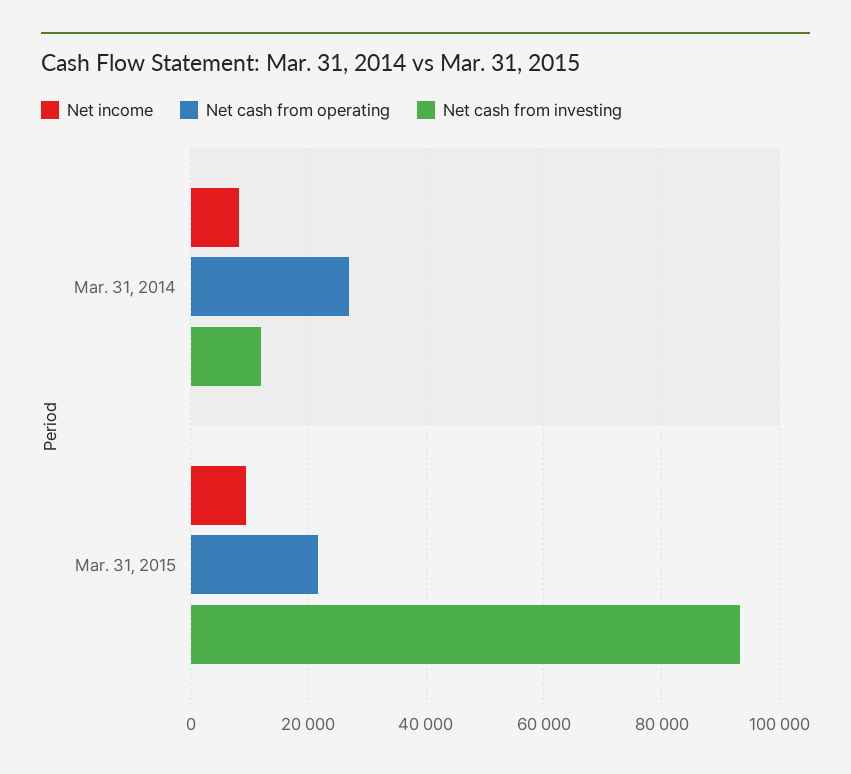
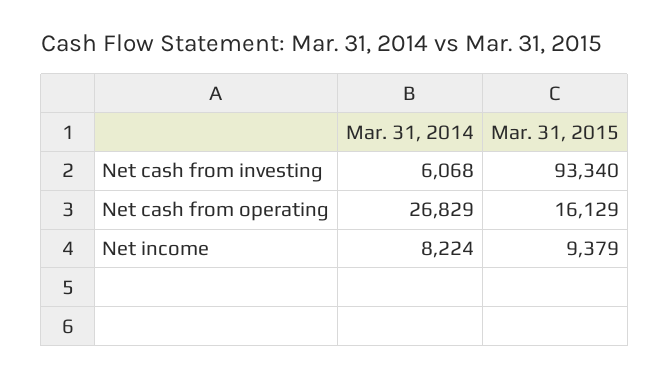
Net cash from investing, Mar. 31, 2014: 12000 -> 6068
Net cash from operating, Mar. 31, 2015: 22000 -> 16129

